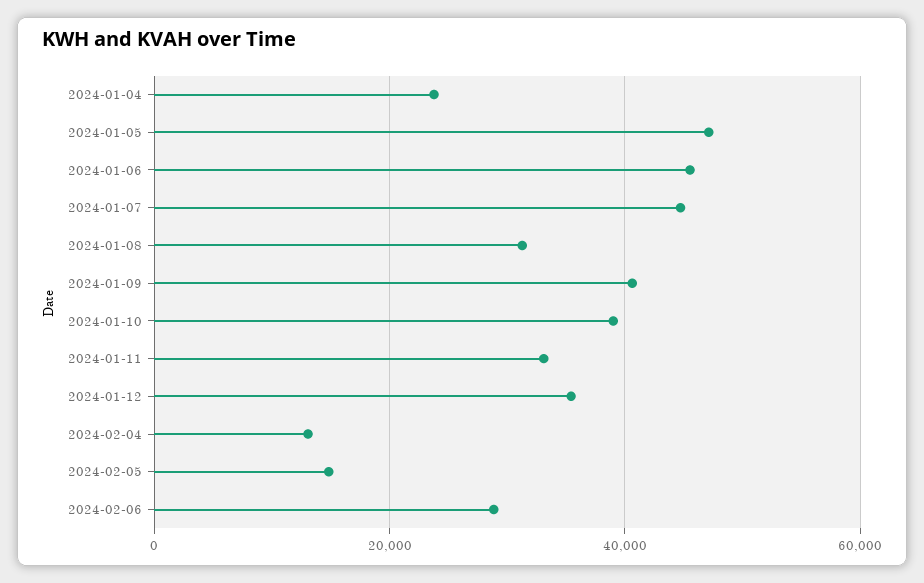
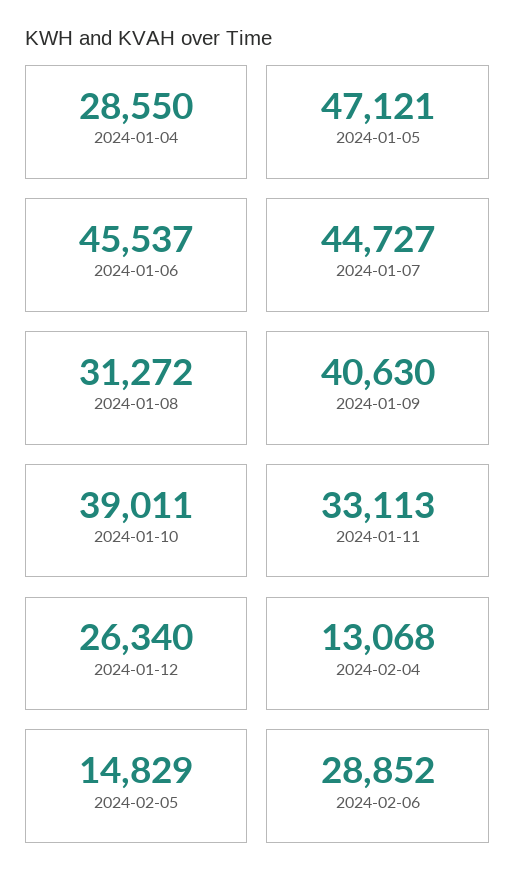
2024-01-04: 24000 -> 28550
2024-01-12: 36000 -> 26340

